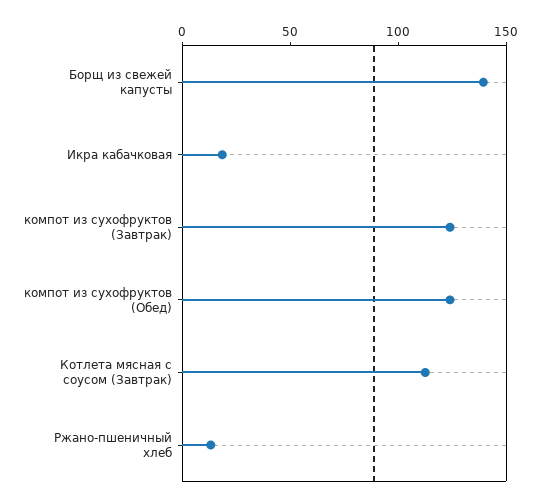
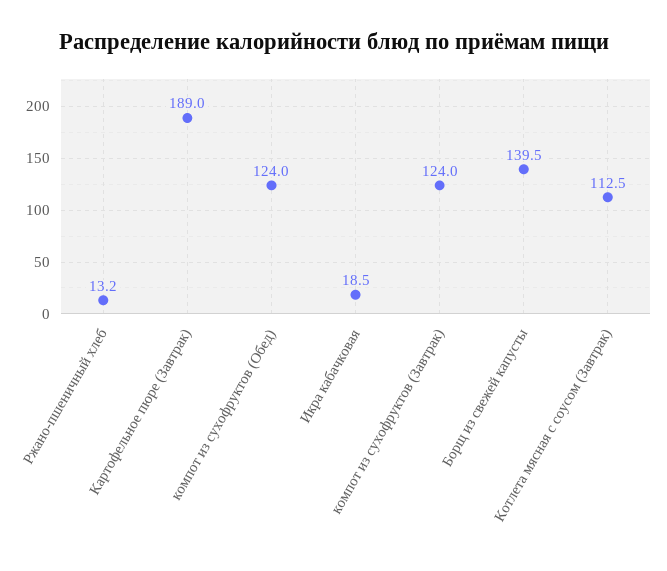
Картофельное пюре (Завтрак): none -> 189

